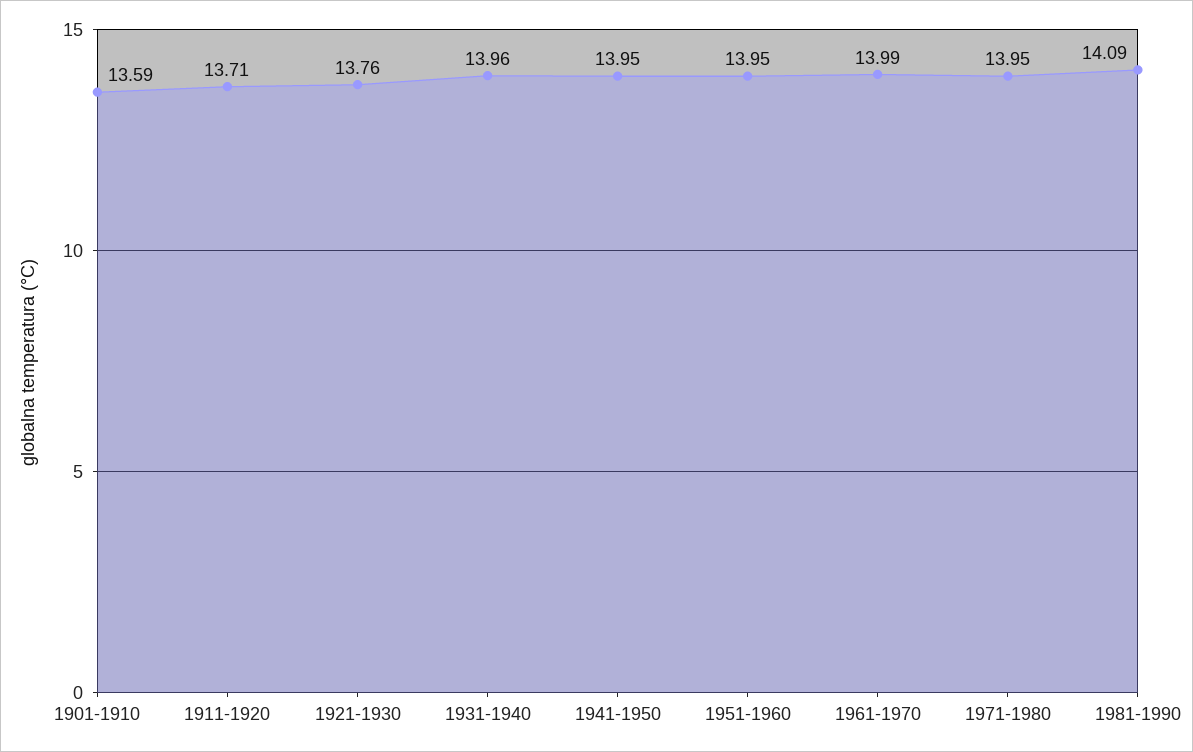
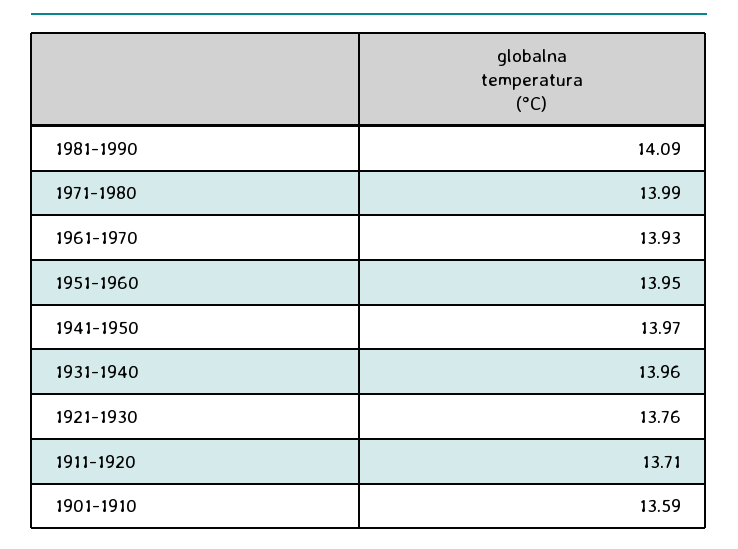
1941-1950: 13.95 -> 13.97
1961-1970: 13.99 -> 13.93
1971-1980: 13.95 -> 13.99

